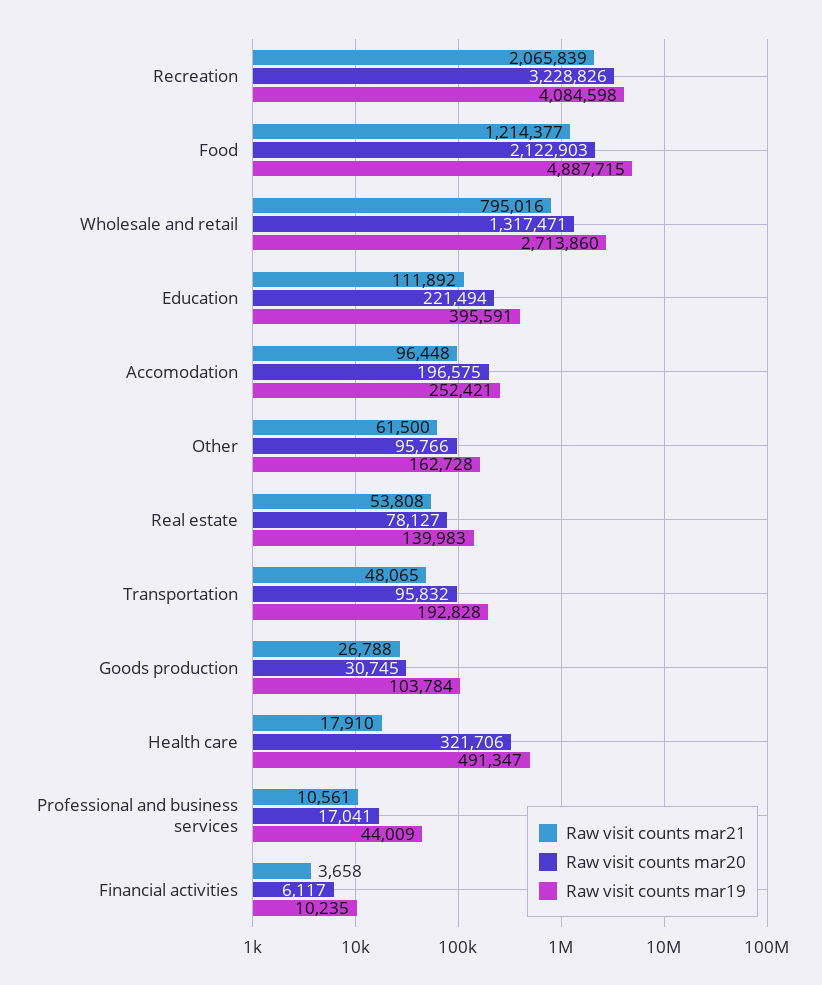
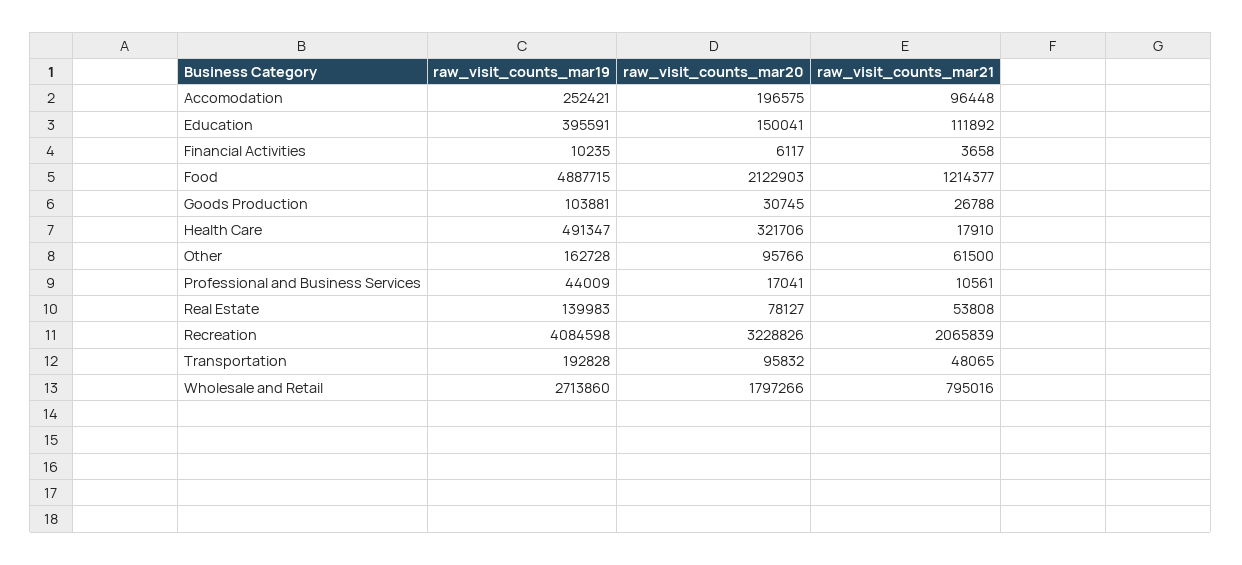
Raw visit counts mar20, Wholesale and retail: 1317471 -> 1797266
Raw visit counts mar20, Education: 221494 -> 150041
Raw visit counts mar19, Goods production: 103784 -> 103881

